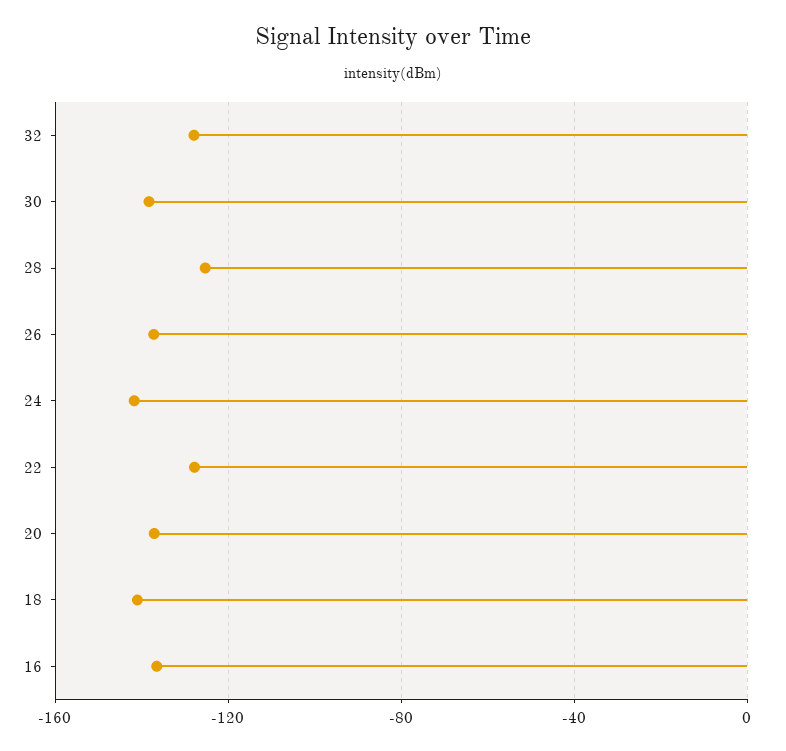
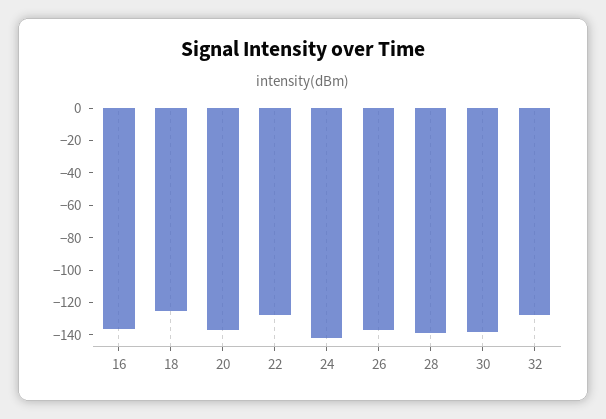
28: -125 -> -140
18: -140 -> -125

